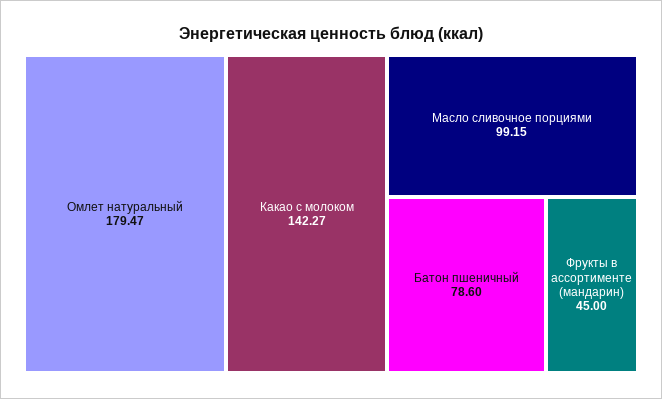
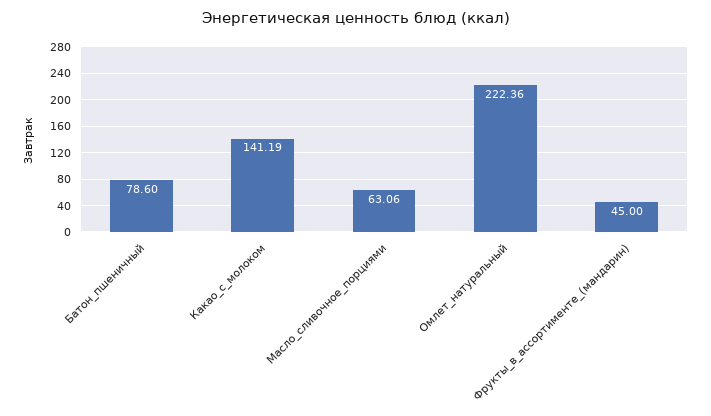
Омлет натуральный: 179.47 -> 222.36
Какао с молоком: 142.27 -> 141.19
Масло сливочное порциями: 99.15 -> 63.06

